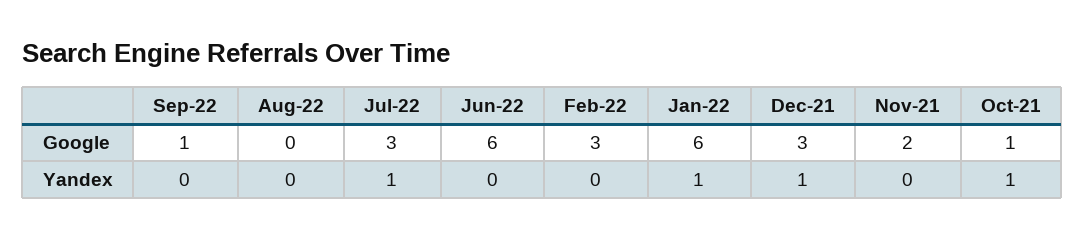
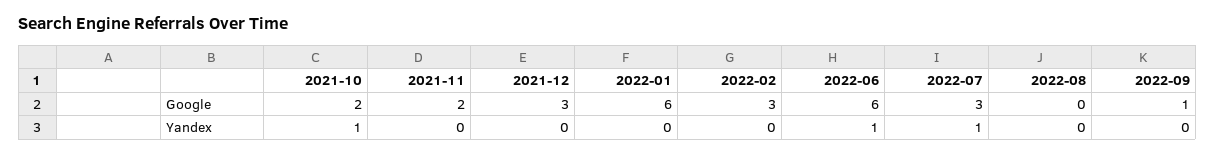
Oct-21, Google: 1 -> 2
Jun-22, Yandex: 0 -> 1
Jan-22, Yandex: 1 -> 0
Dec-21, Yandex: 1 -> 0

